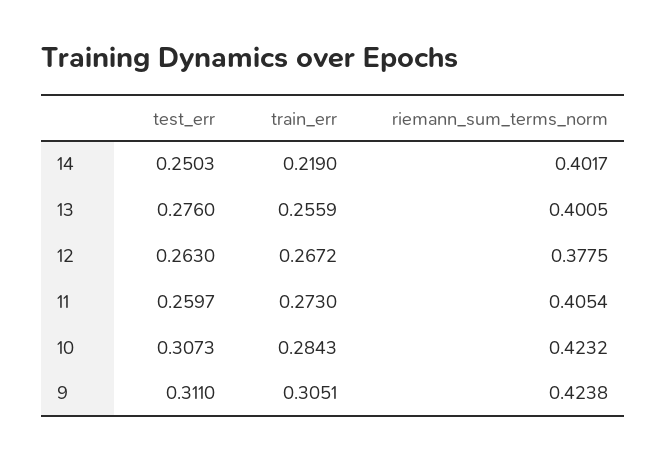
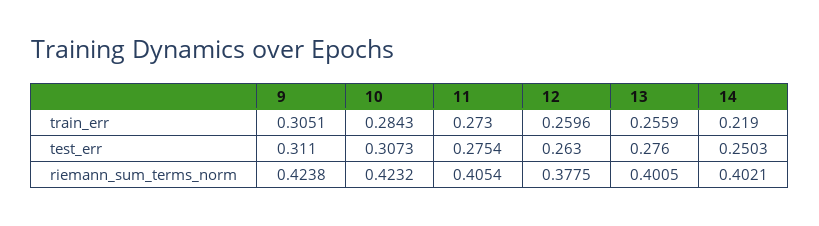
riemann_sum_terms_norm, 14: 0.4017 -> 0.4021
train_err, 12: 0.2672 -> 0.2596
test_err, 11: 0.2597 -> 0.2754

